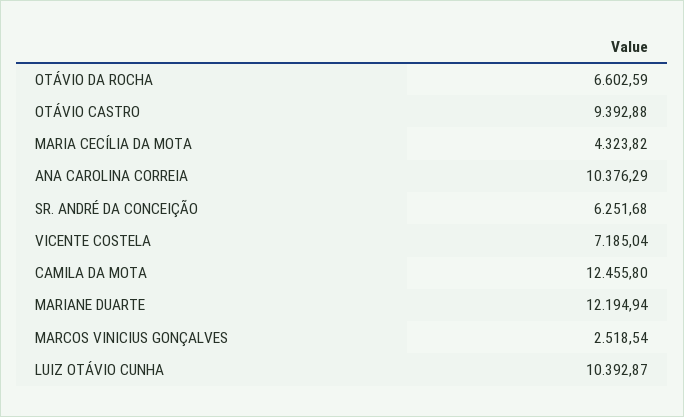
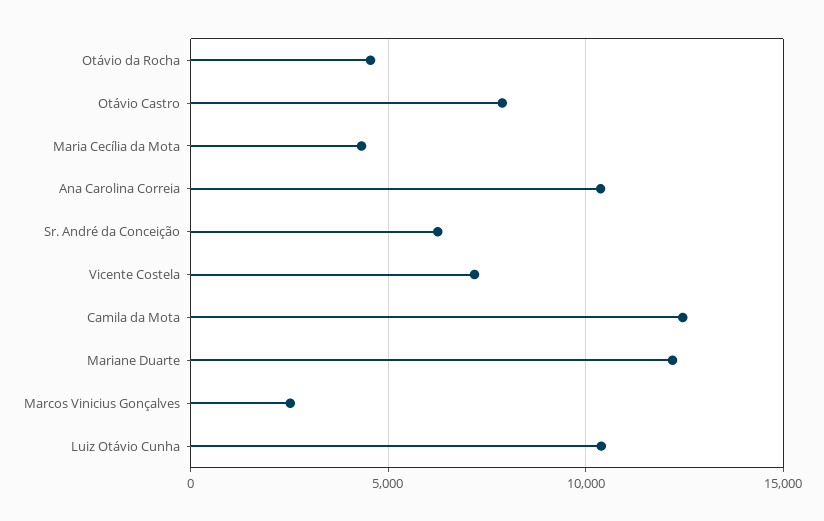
OTÁVIO DA ROCHA: 6602.59 -> 4500
OTÁVIO CASTRO: 9392.88 -> 8000

